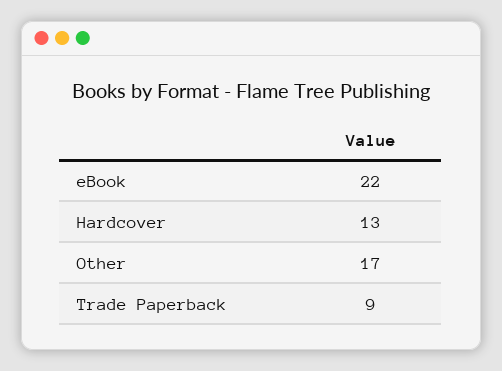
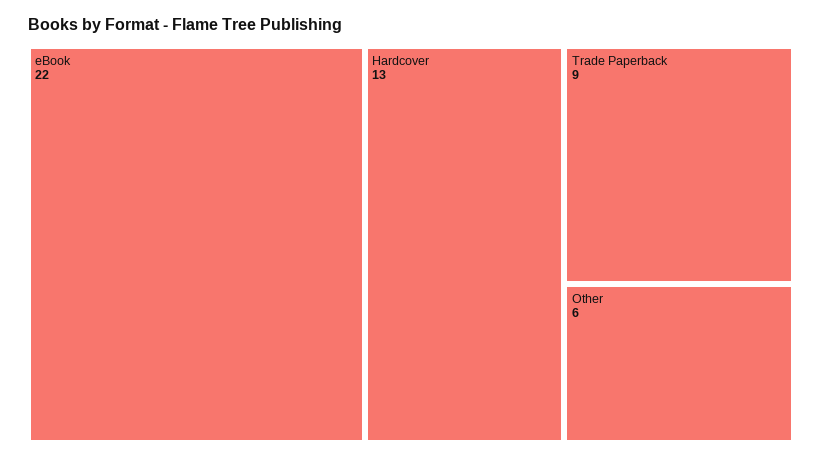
Other: 17 -> 6

